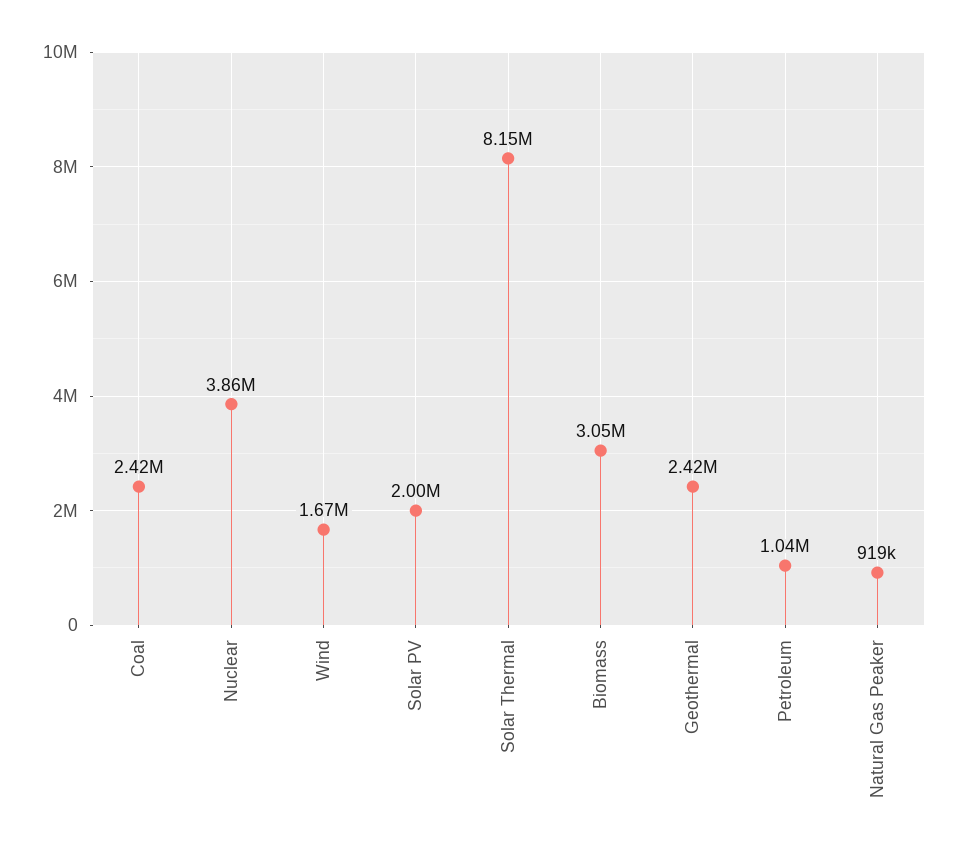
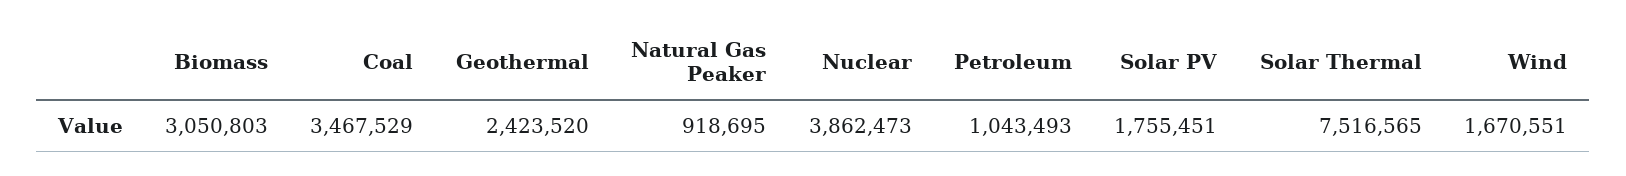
Coal: 2420000 -> 3467529
Solar PV: 2000000 -> 1755451
Solar Thermal: 8150000 -> 7516565

